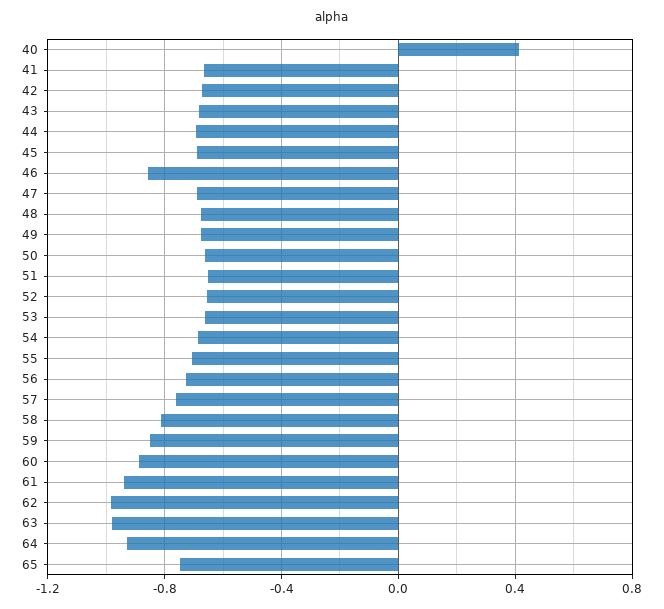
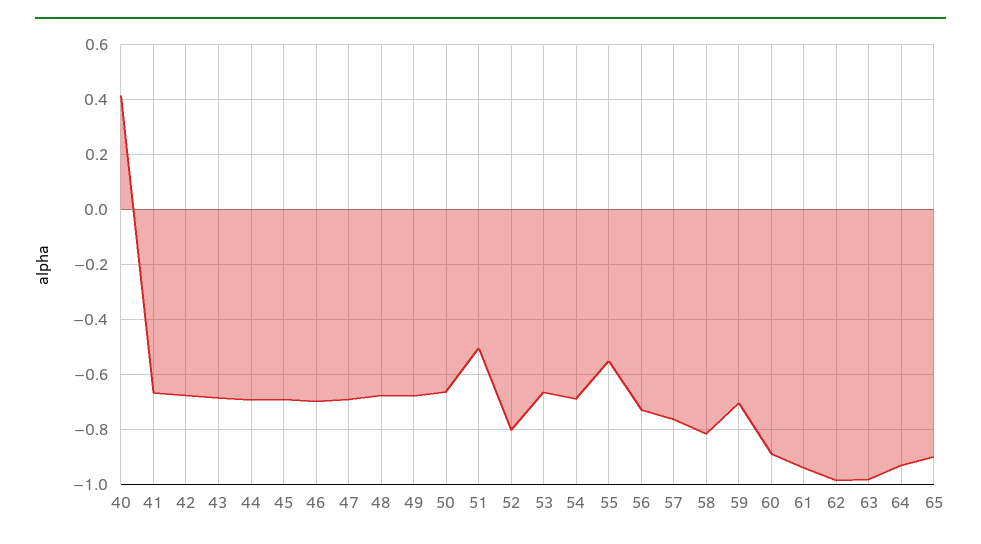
46: -0.85 -> -0.7
51: -0.65 -> -0.5
52: -0.65 -> -0.8
55: -0.7 -> -0.55
59: -0.85 -> -0.7
65: -0.75 -> -0.9

